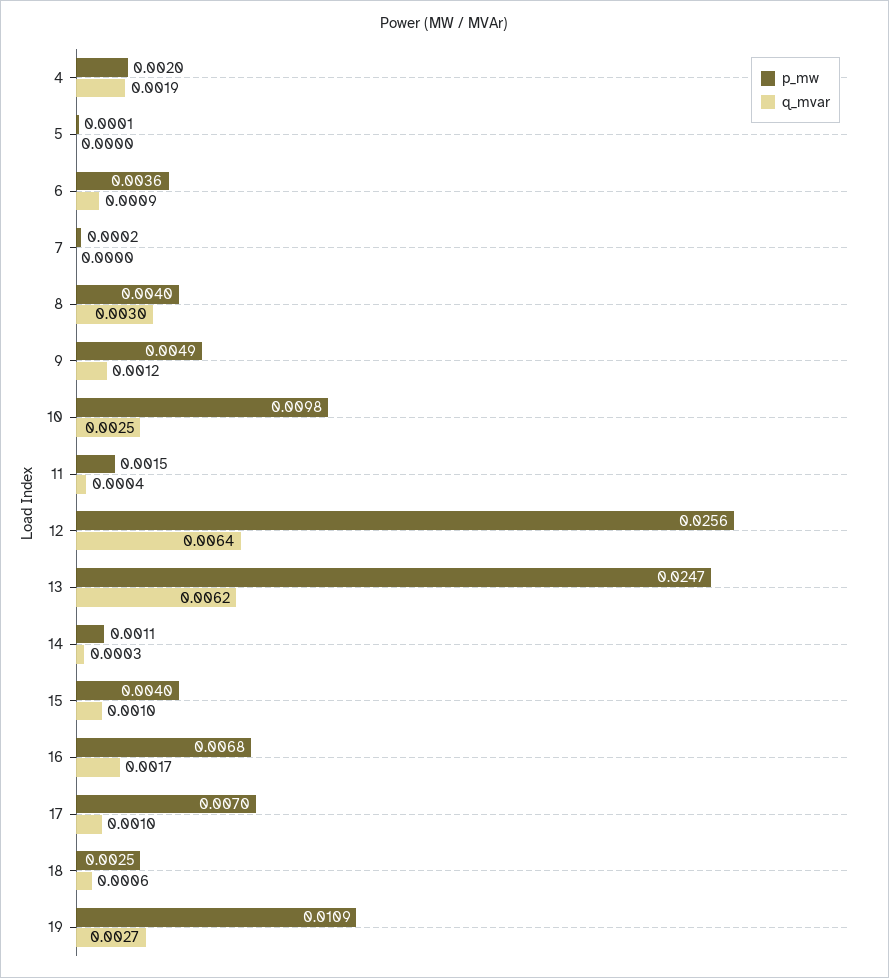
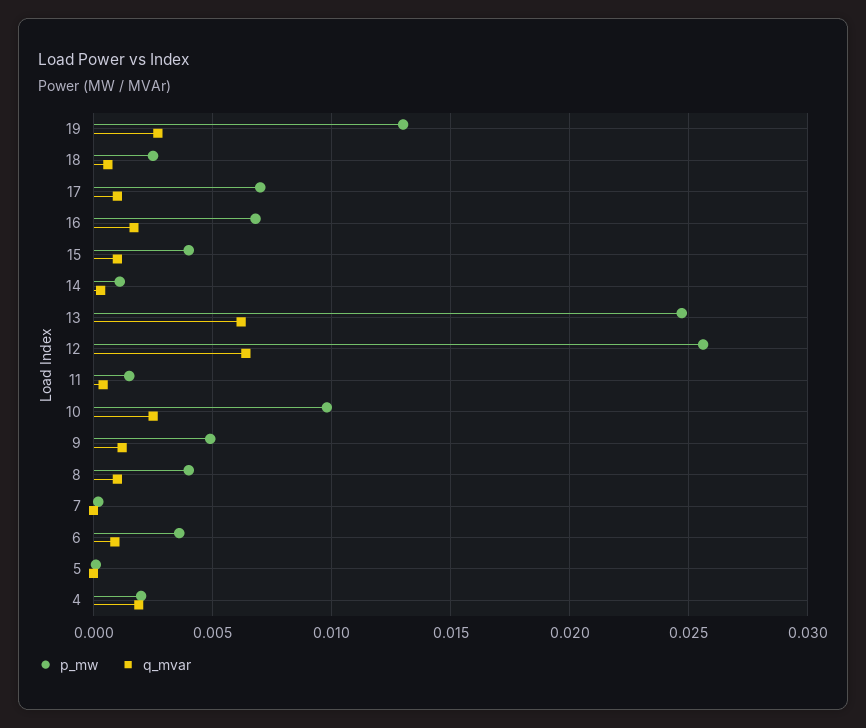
q_mvar, 8: 0.003 -> 0.001
p_mw, 19: 0.0109 -> 0.013

